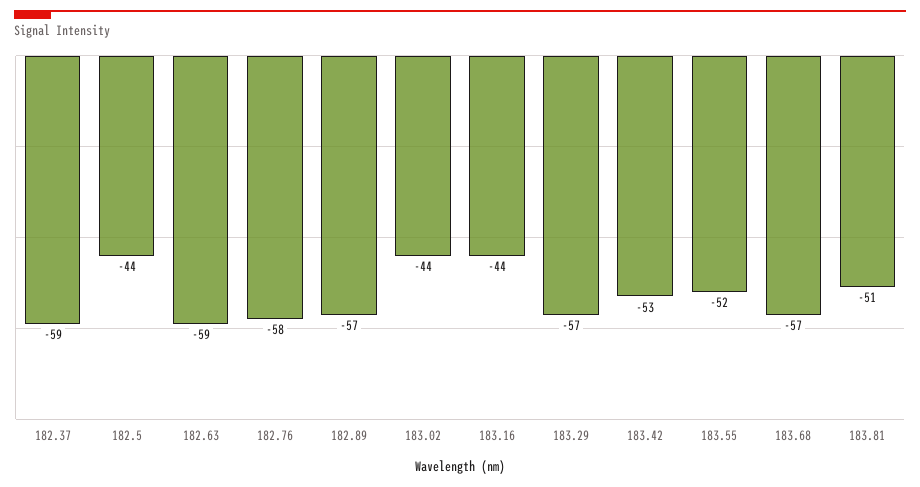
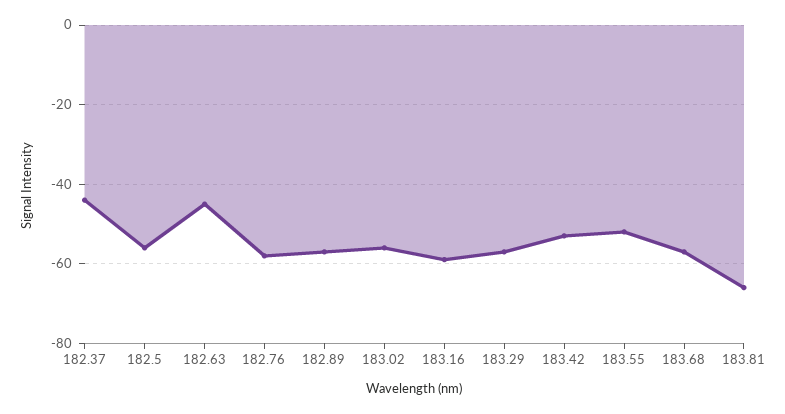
182.37: -59 -> -45
182.5: -44 -> -55
182.63: -59 -> -45
183.02: -44 -> -55
183.16: -44 -> -60
183.81: -51 -> -65

